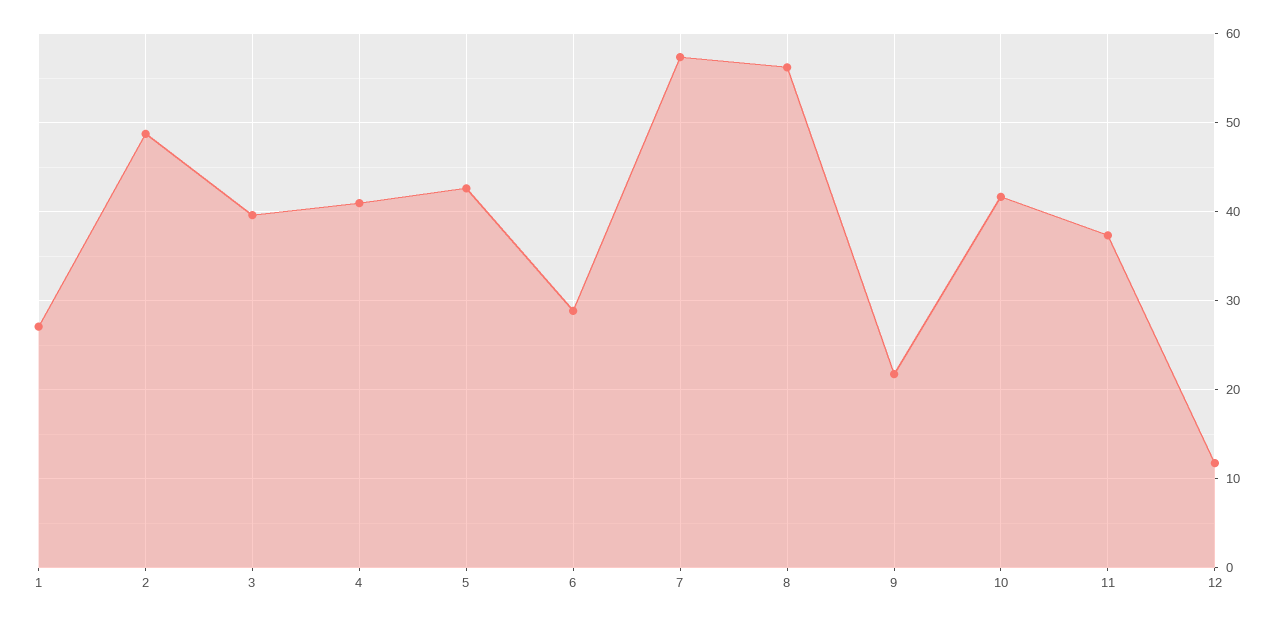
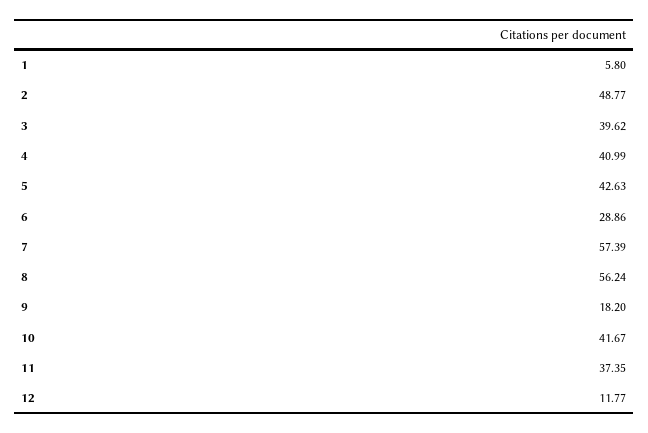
1: 27 -> 5.8
9: 22 -> 18.2

